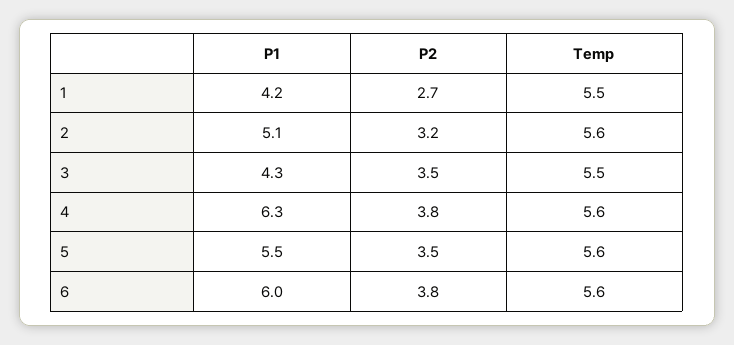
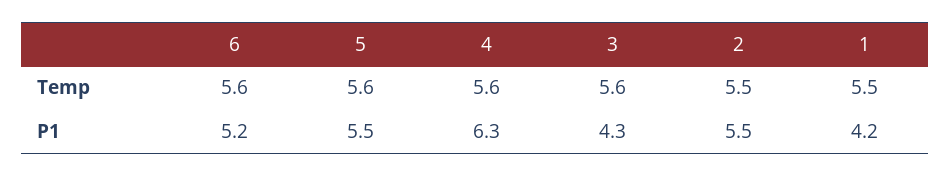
P2, 1: 2.7 -> none
P1, 2: 5.1 -> 5.5
P2, 2: 3.2 -> none
Temp, 2: 5.6 -> 5.5
P2, 3: 3.5 -> none
Temp, 3: 5.5 -> 5.6
P2, 4: 3.8 -> none
P2, 5: 3.5 -> none
P1, 6: 6 -> 5.2
P2, 6: 3.8 -> none

